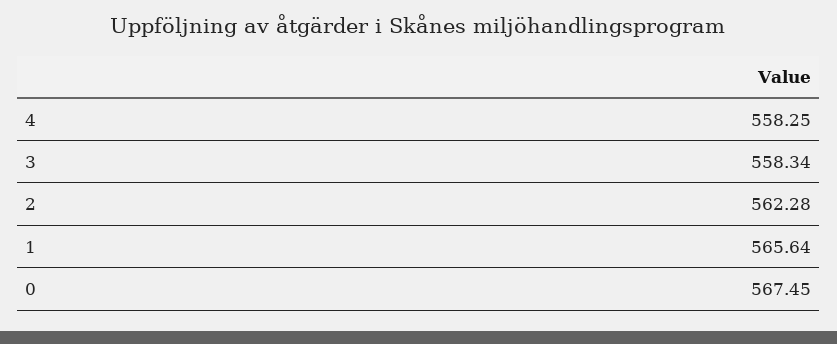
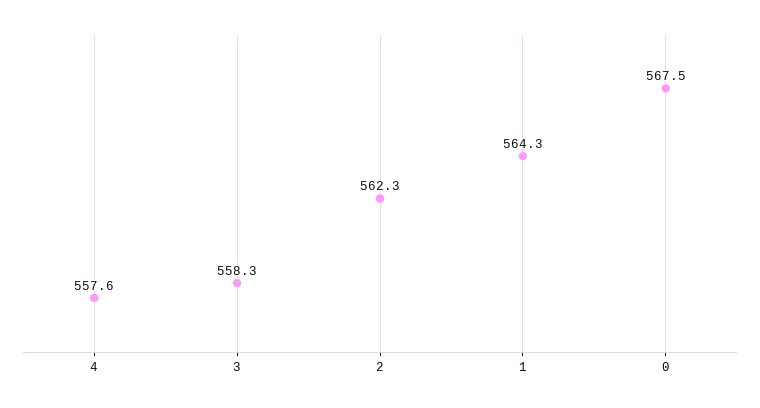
4: 558.25 -> 557.6
1: 565.64 -> 564.3

